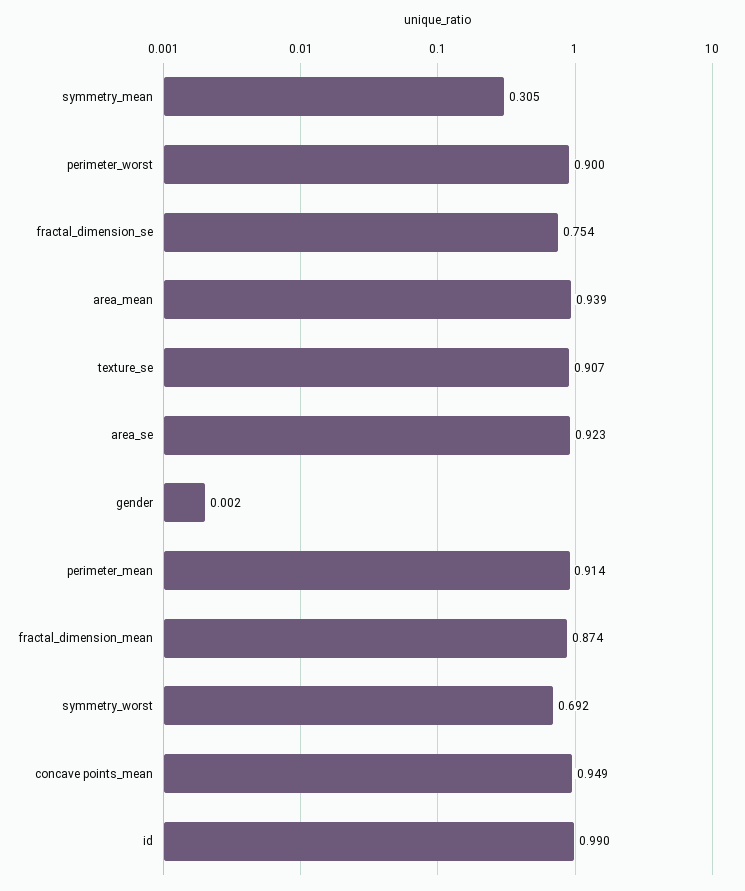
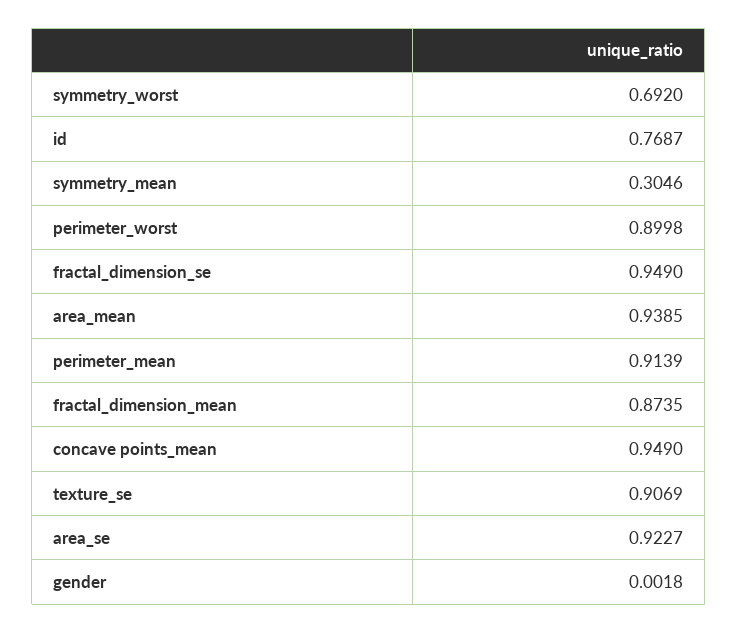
fractal_dimension_se: 0.754 -> 0.949
id: 0.99 -> 0.7687

